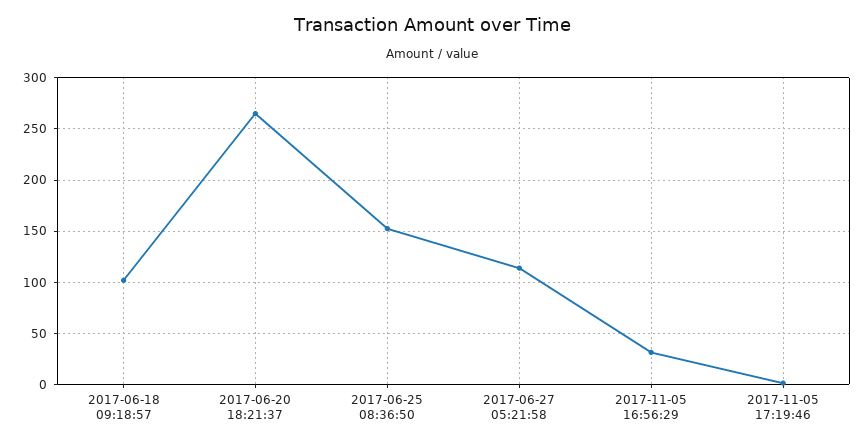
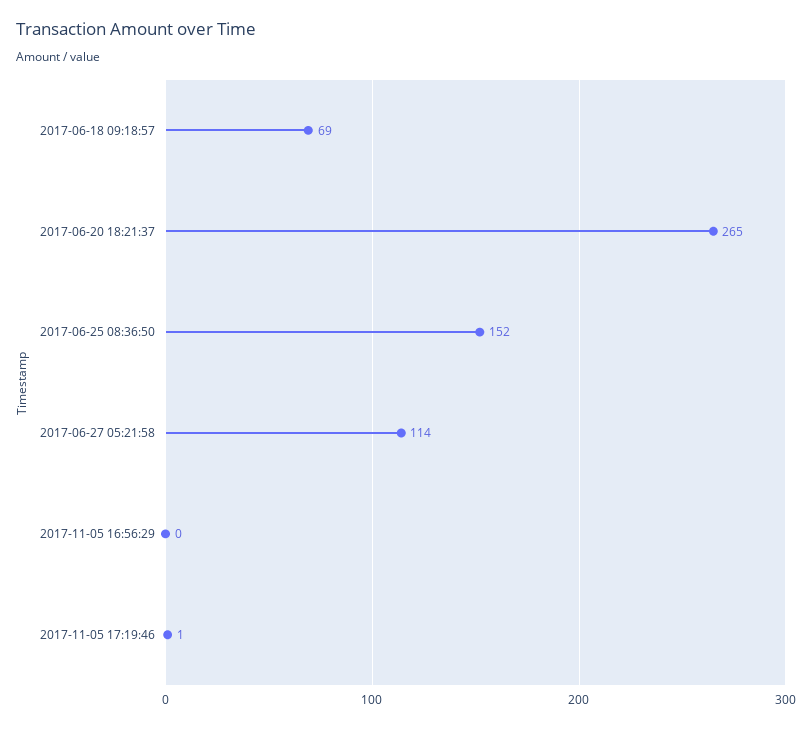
2017-06-18 09:18:57: 100 -> 69
2017-11-05 16:56:29: 30 -> 0

